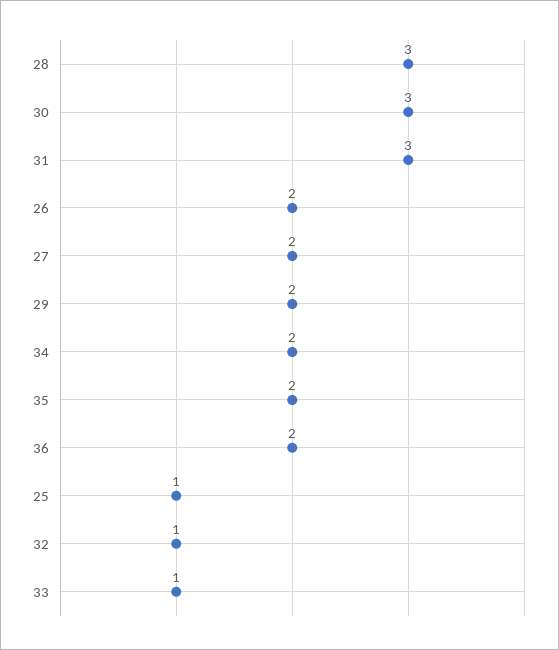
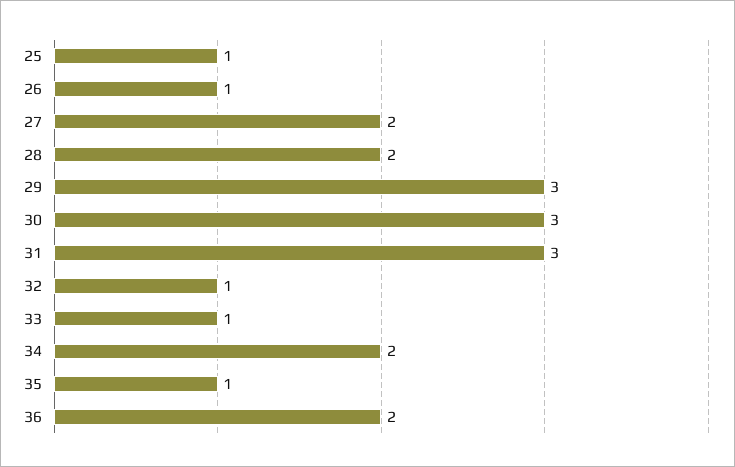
28: 3 -> 2
26: 2 -> 1
29: 2 -> 3
35: 2 -> 1

